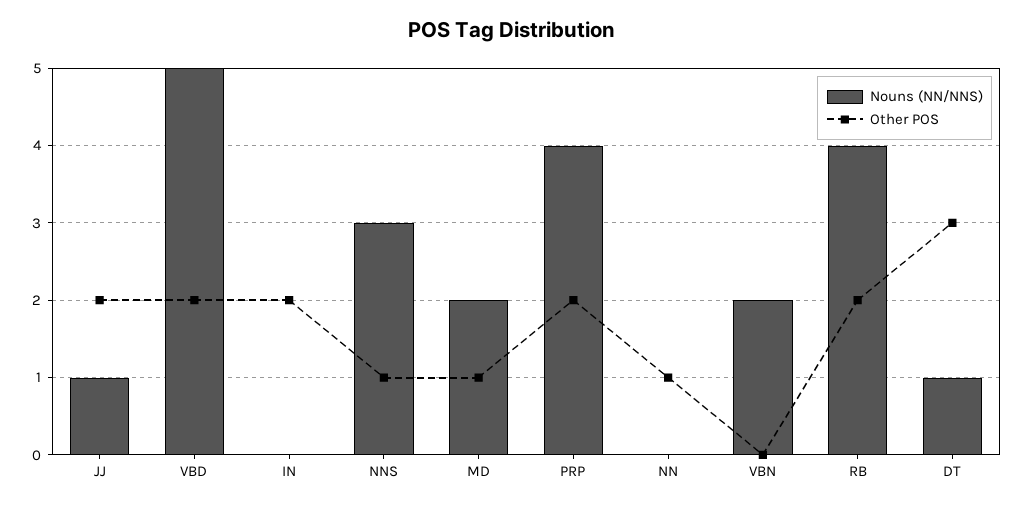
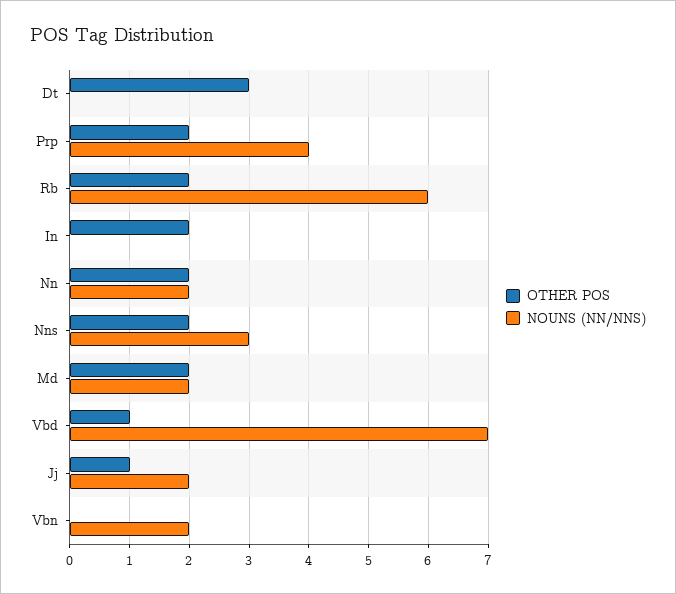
Nouns (NN/NNS), JJ: 1 -> 2
Other POS, JJ: 2 -> 1
Nouns (NN/NNS), VBD: 5 -> 7
Other POS, VBD: 2 -> 1
Other POS, NNS: 1 -> 2
Other POS, MD: 1 -> 2
Nouns (NN/NNS), NN: 0 -> 2
Other POS, NN: 1 -> 2
Nouns (NN/NNS), RB: 4 -> 6
Nouns (NN/NNS), DT: 1 -> 0

